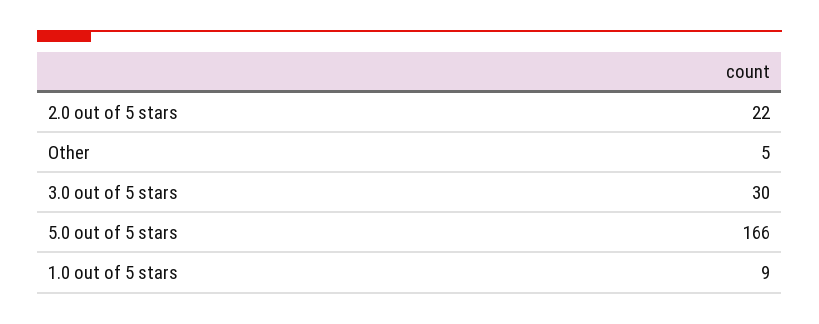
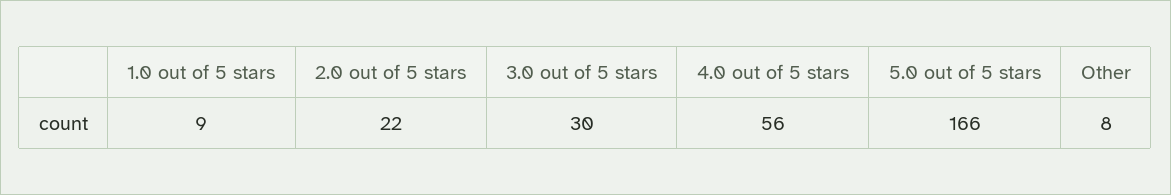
Other: 5 -> 8
4.0 out of 5 stars: none -> 56

